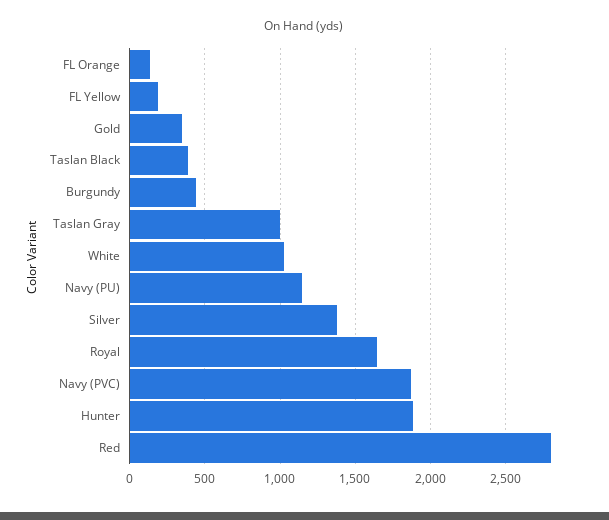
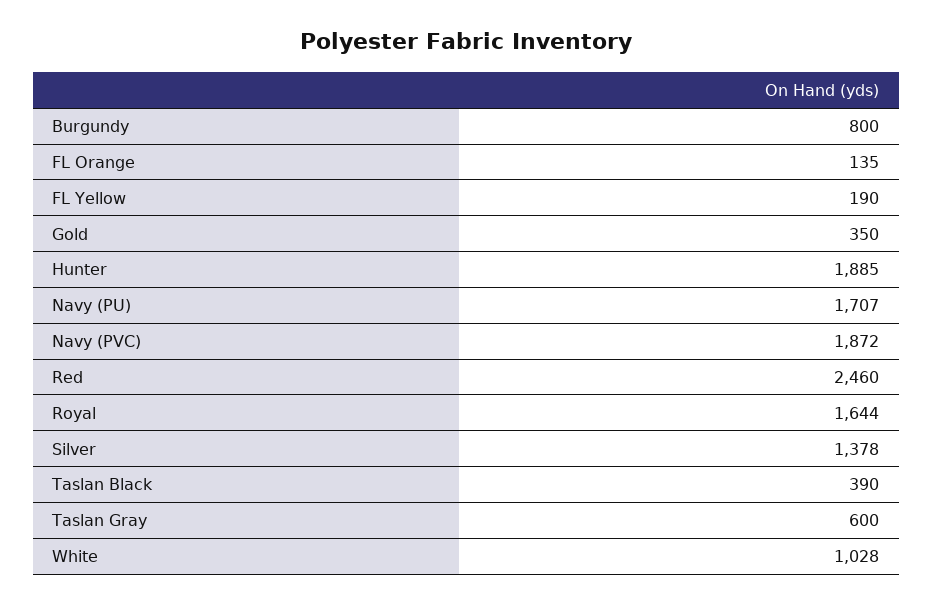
Burgundy: 450 -> 800
Taslan Gray: 1000 -> 600
Navy (PU): 1150 -> 1707
Red: 2800 -> 2460

